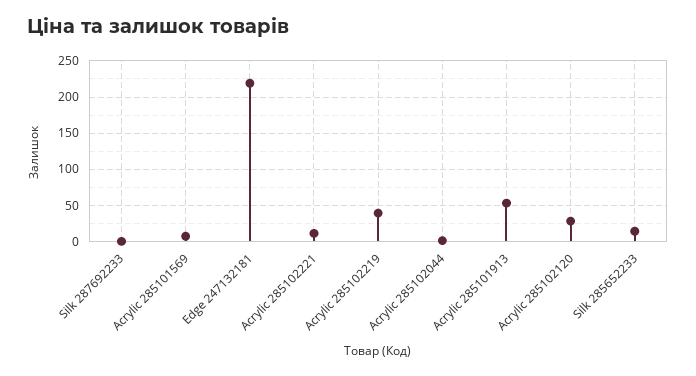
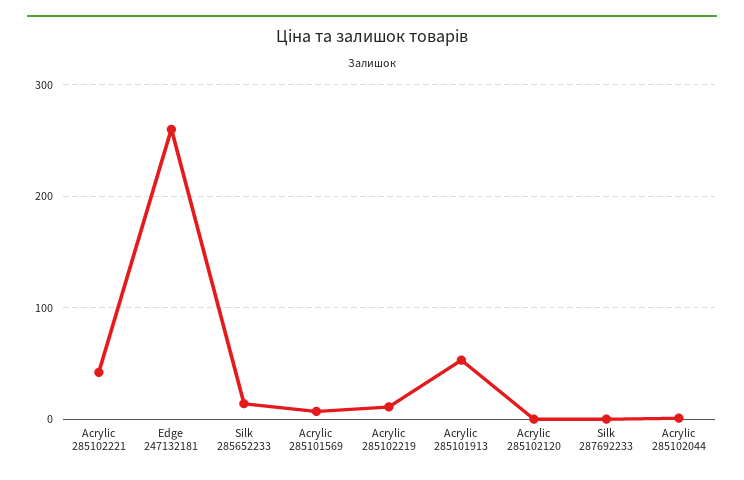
Edge 247132181: 220 -> 260
Acrylic 285102221: 10 -> 40
Acrylic 285102219: 40 -> 10
Acrylic 285102120: 30 -> 0

